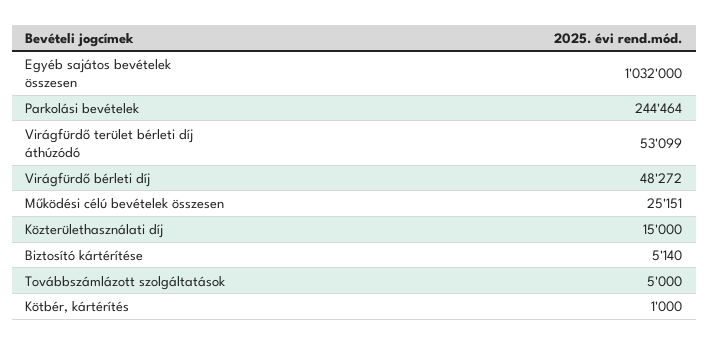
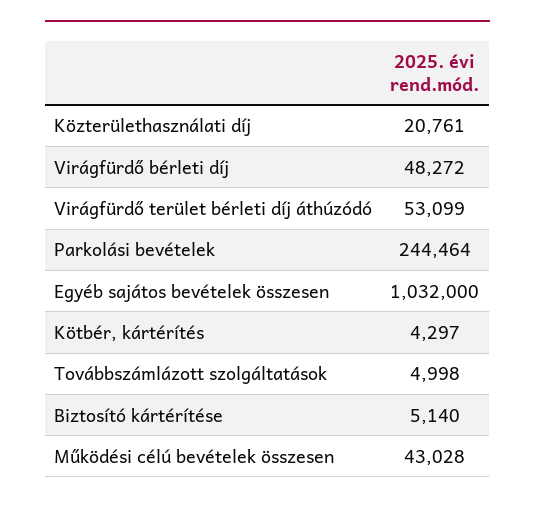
Működési célú bevételek összesen: 25151 -> 43028
Közterülethasználati díj: 15000 -> 20761
Továbbszámlázott szolgáltatások: 5000 -> 4998
Kötbér, kártérítés: 1000 -> 4297

